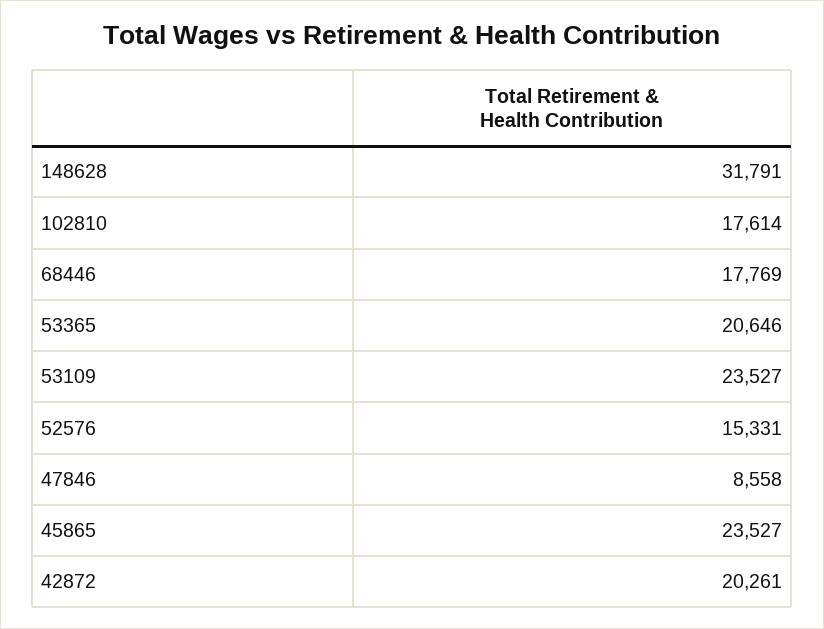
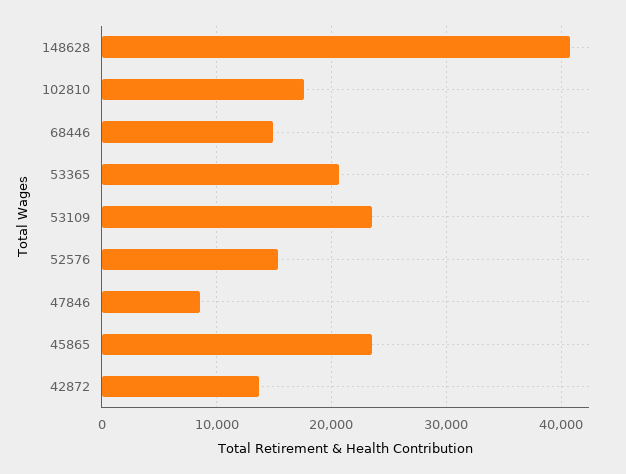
148628: 31791 -> 41000
68446: 17769 -> 15000
42872: 20261 -> 14000

